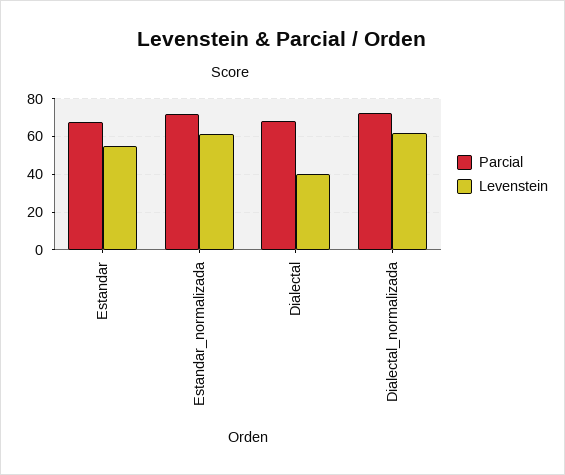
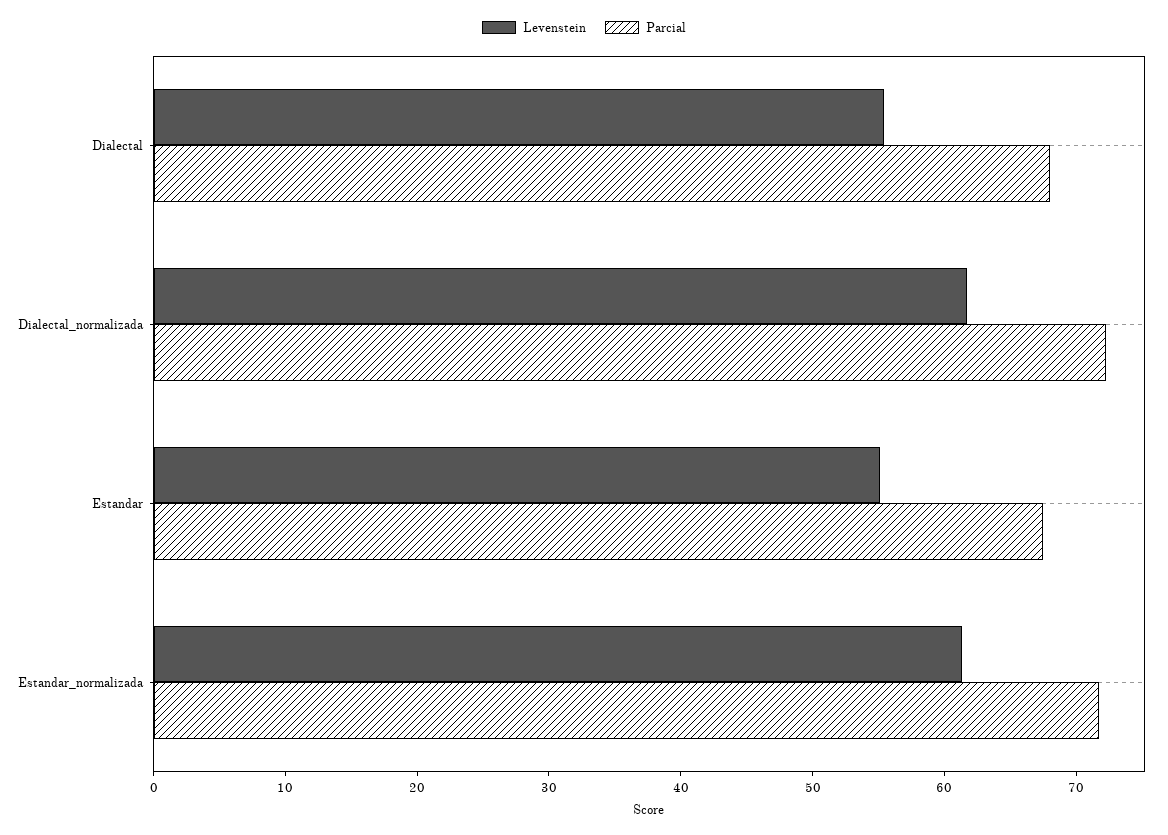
Levenstein, Dialectal: 40 -> 56

